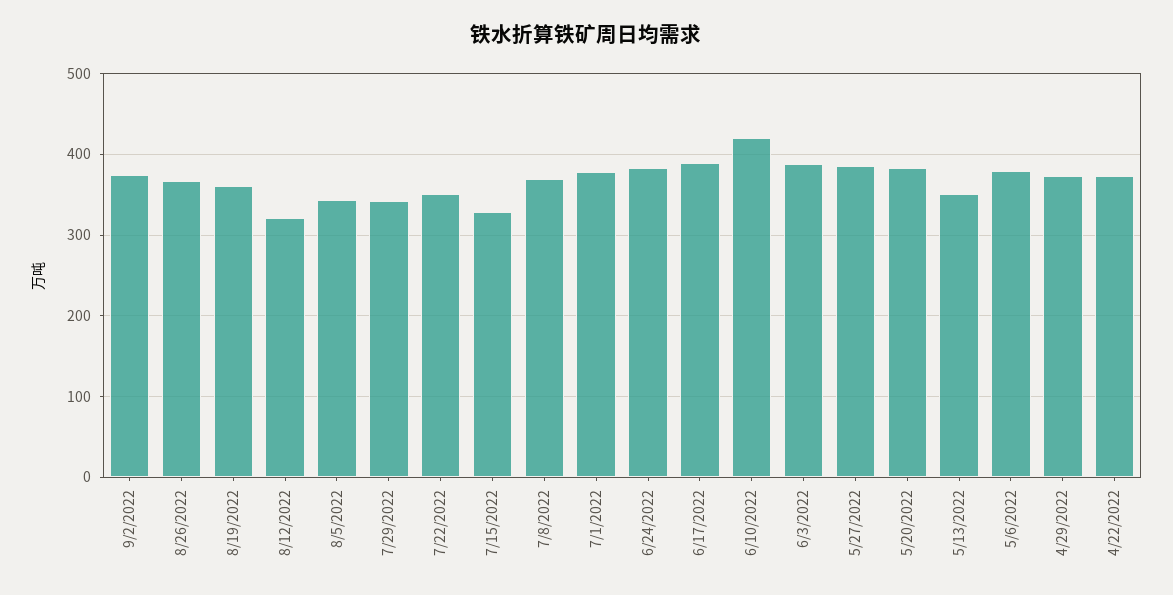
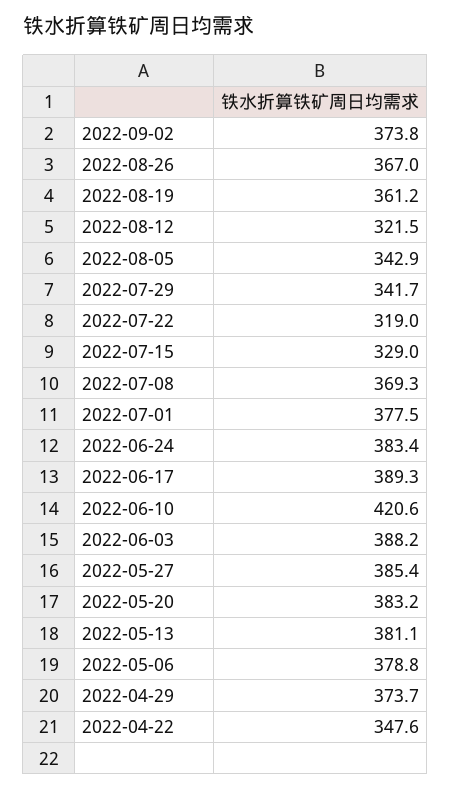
7/22/2022: 350 -> 319
5/13/2022: 350 -> 381.1
4/22/2022: 370 -> 347.6

